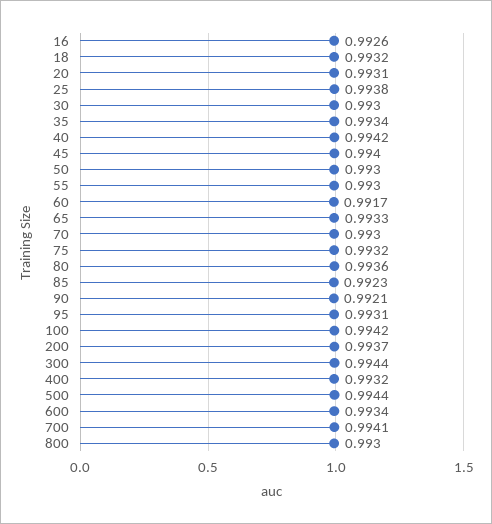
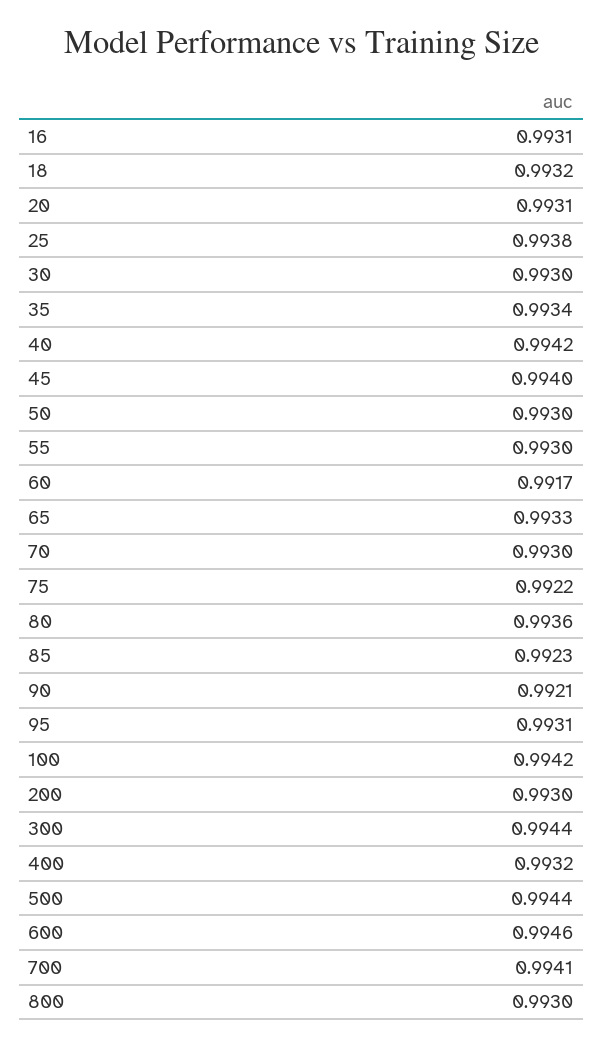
16: 0.9926 -> 0.9931
75: 0.9932 -> 0.9922
200: 0.9937 -> 0.993
600: 0.9934 -> 0.9946

